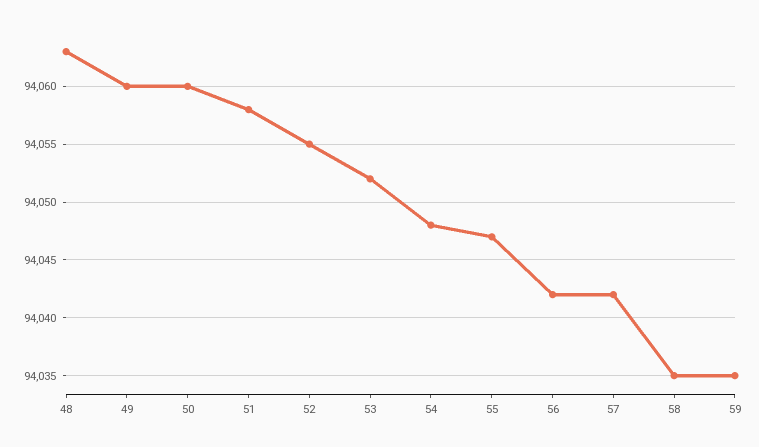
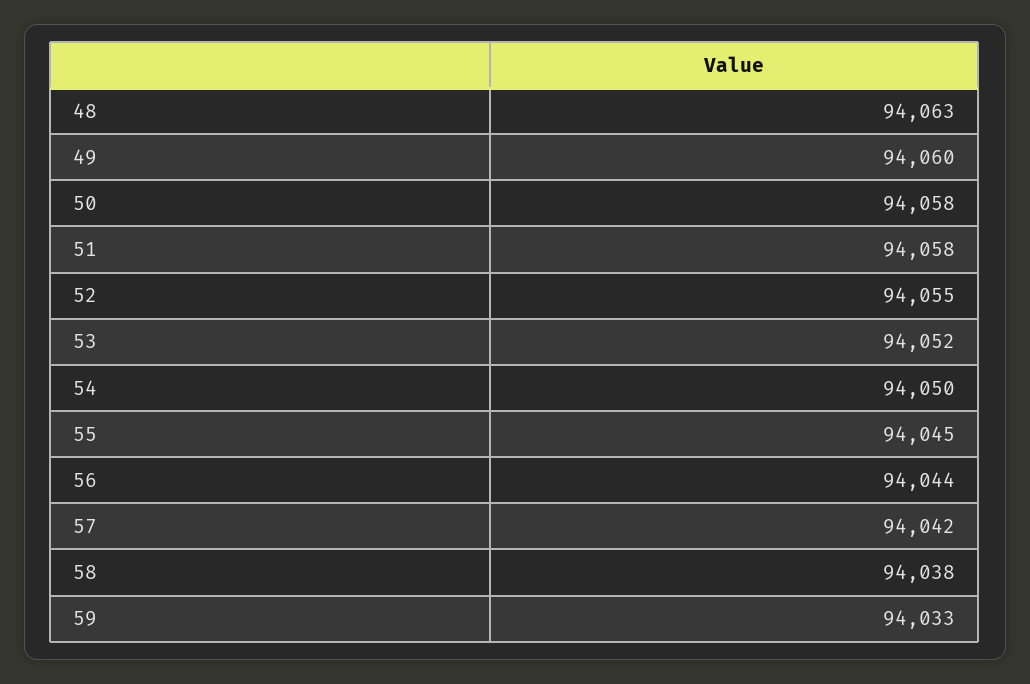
50: 94060 -> 94058
54: 94048 -> 94050
55: 94047 -> 94045
56: 94042 -> 94044
58: 94035 -> 94038
59: 94035 -> 94033

